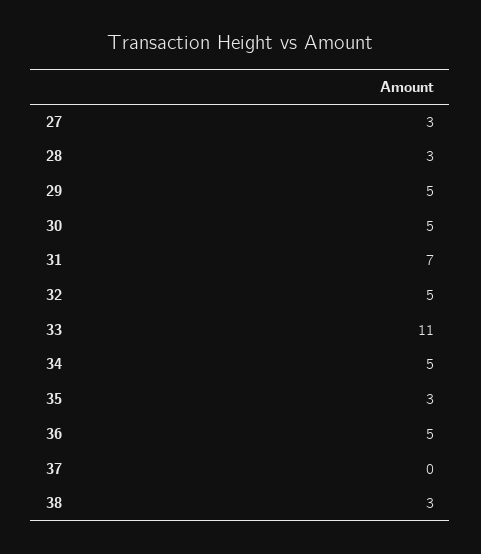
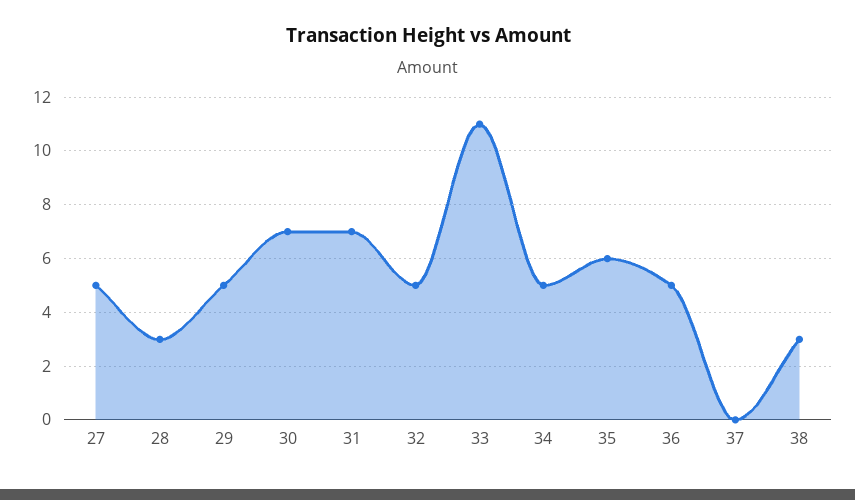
27: 3 -> 5
30: 5 -> 7
35: 3 -> 6

